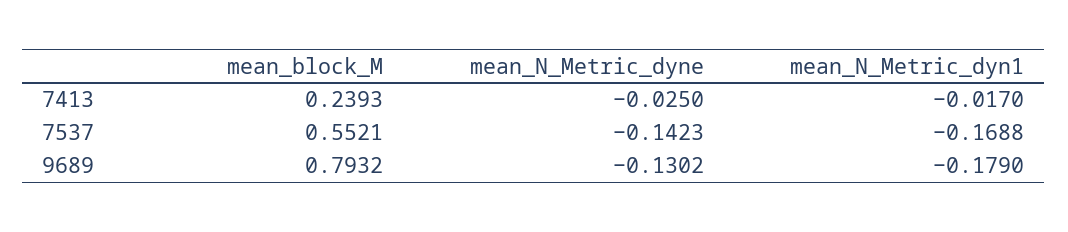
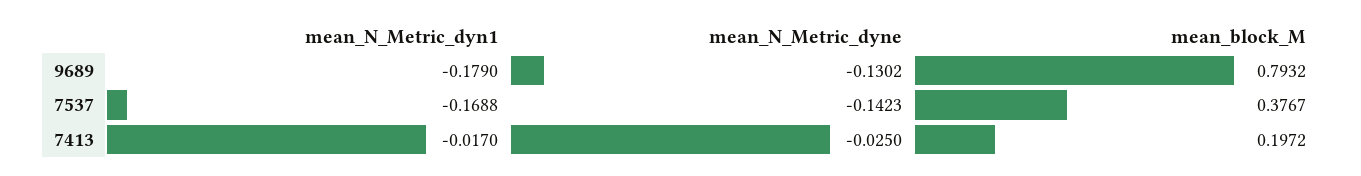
mean_block_M, 7413: 0.2393 -> 0.1972
mean_block_M, 7537: 0.5521 -> 0.3767

